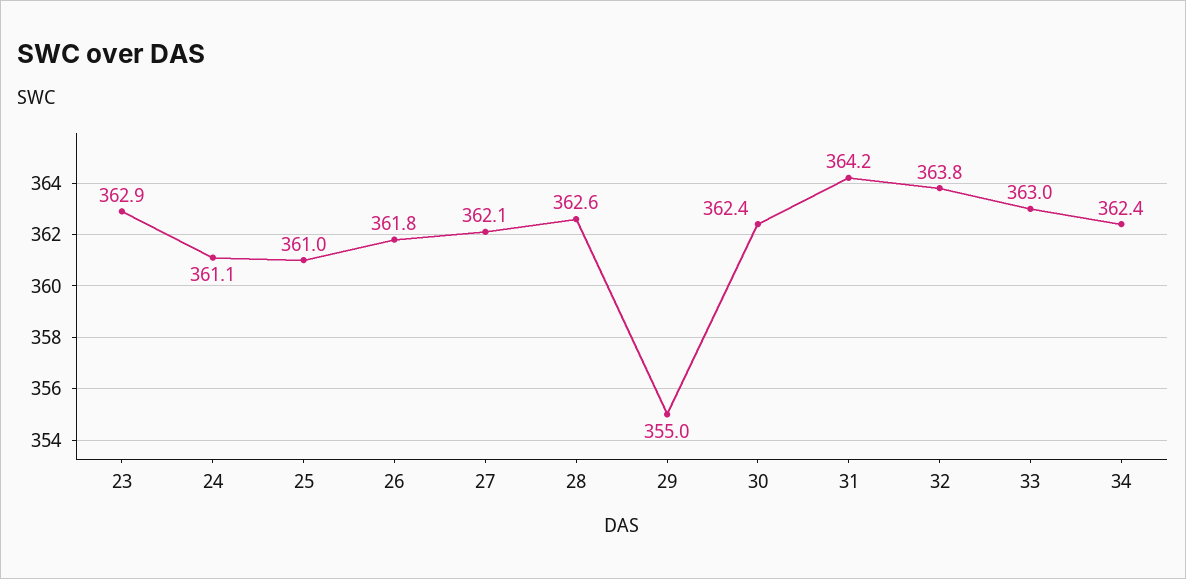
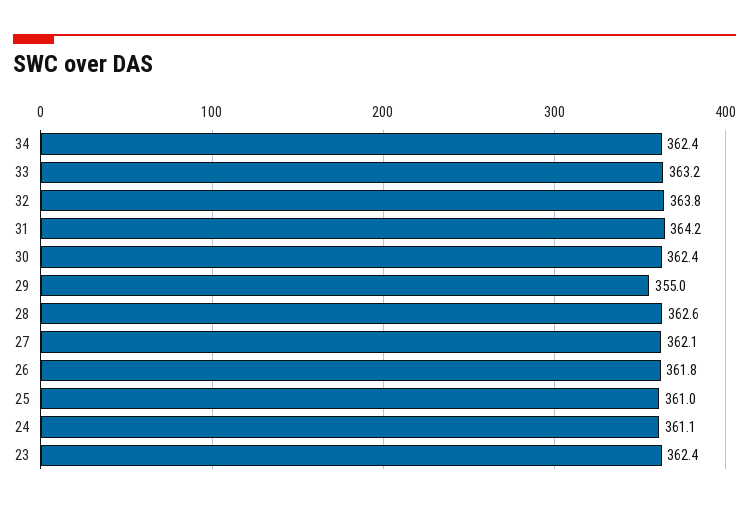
23: 362.9 -> 362.4
33: 363 -> 363.2

